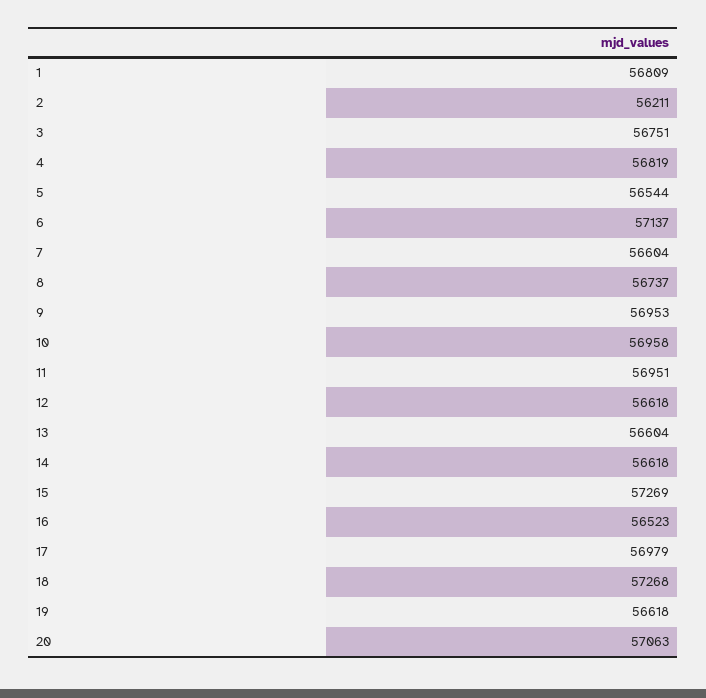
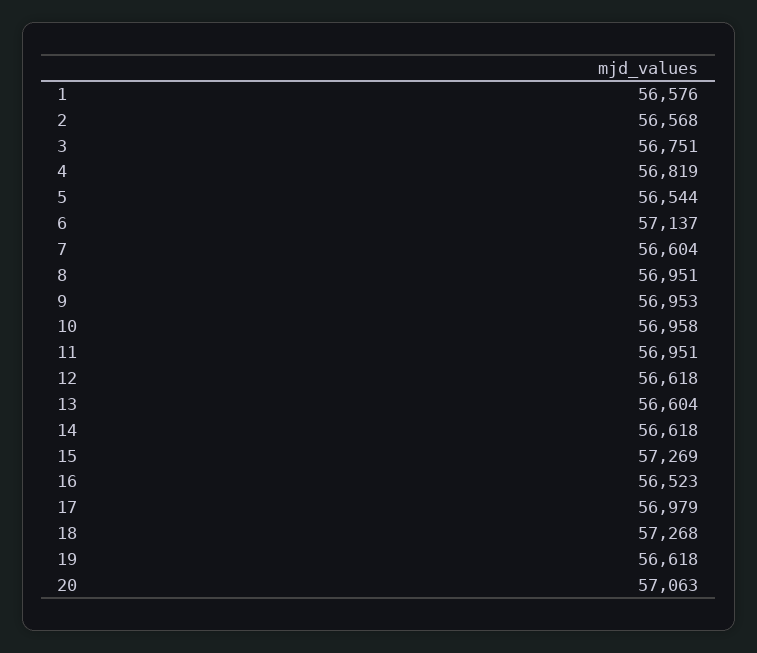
1: 56809 -> 56576
2: 56211 -> 56568
8: 56737 -> 56951

